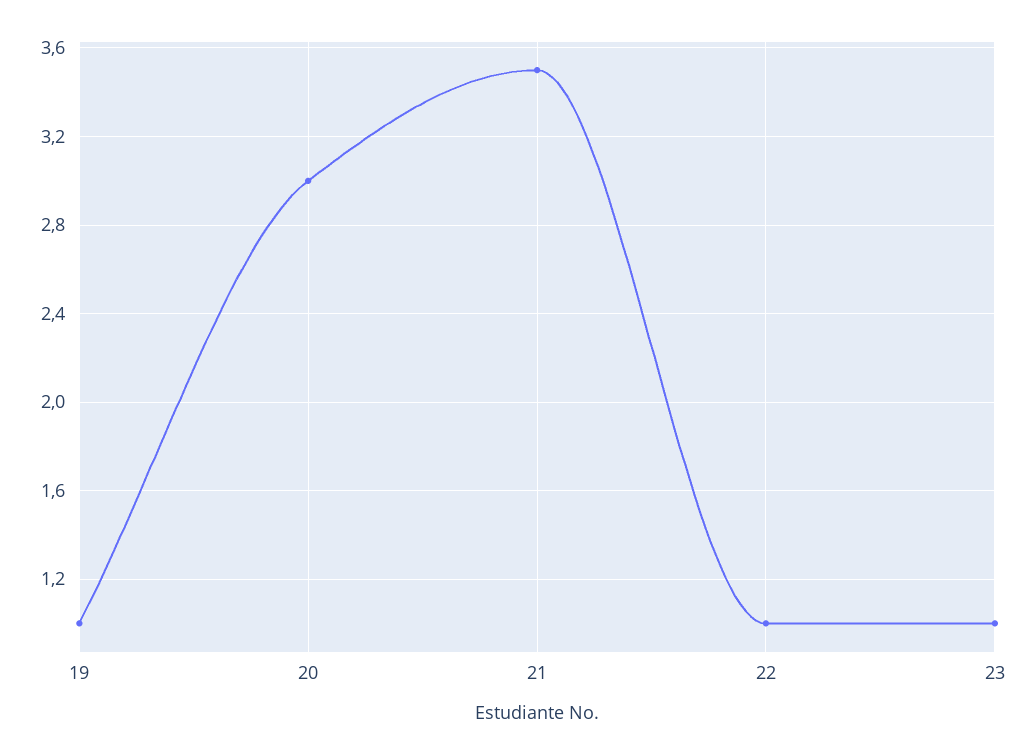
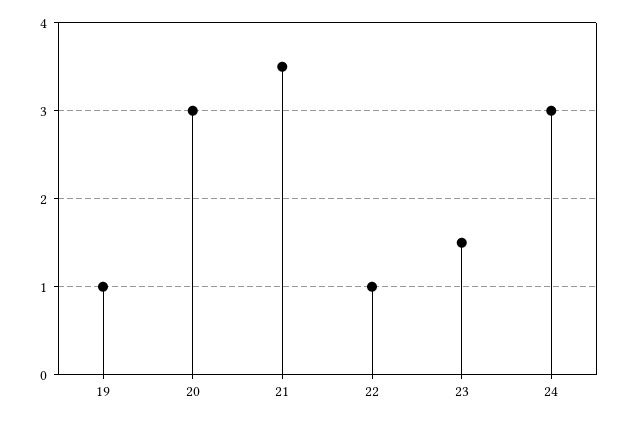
23: 1 -> 1.5
24: none -> 3

